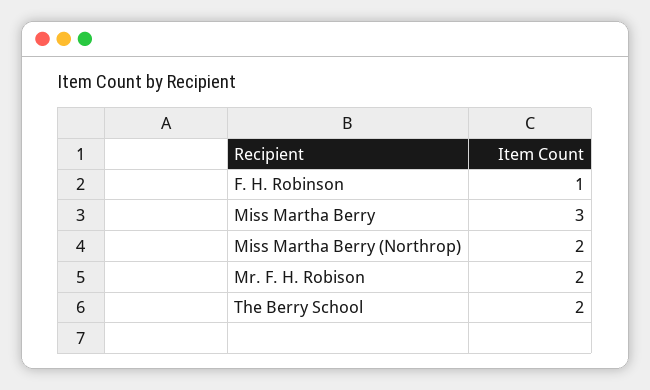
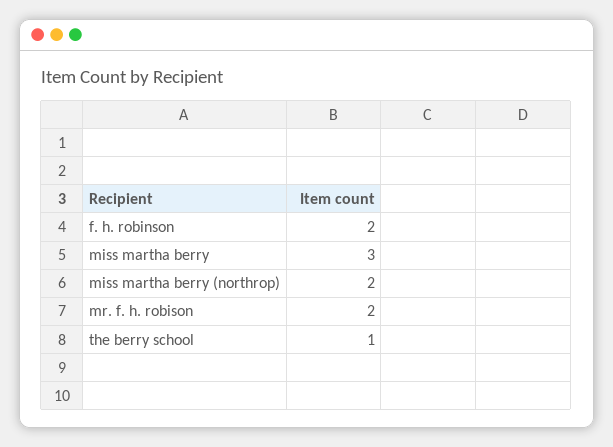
F. H. Robinson: 1 -> 2
The Berry School: 2 -> 1

